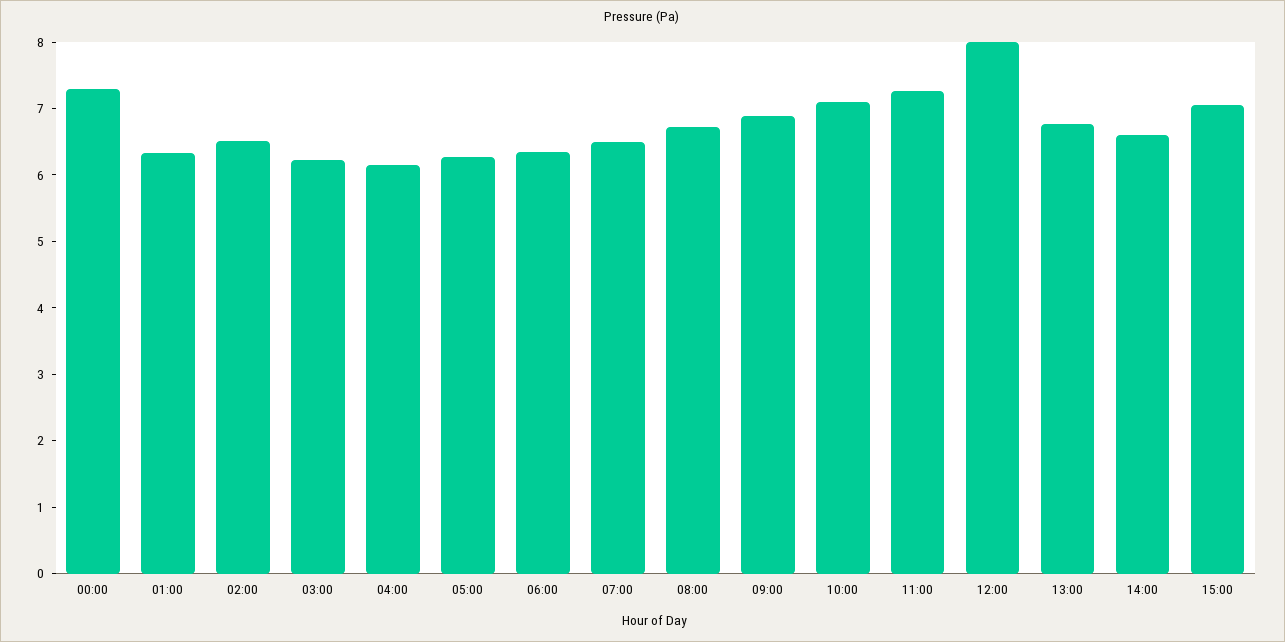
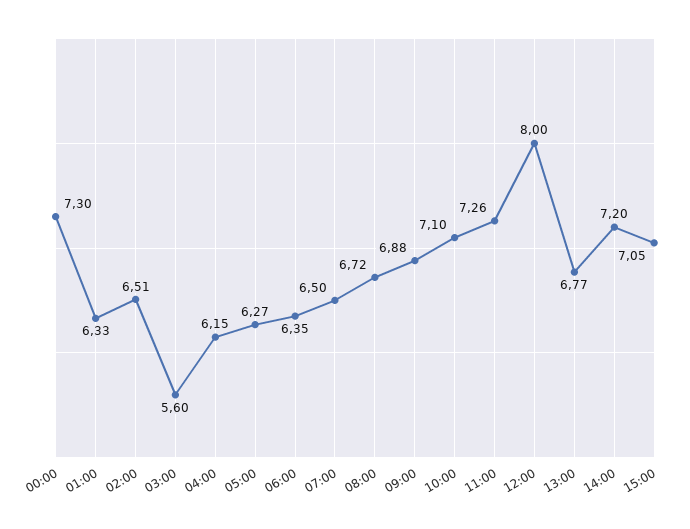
03:00: 6.2 -> 5.6
14:00: 6.6 -> 7.2

